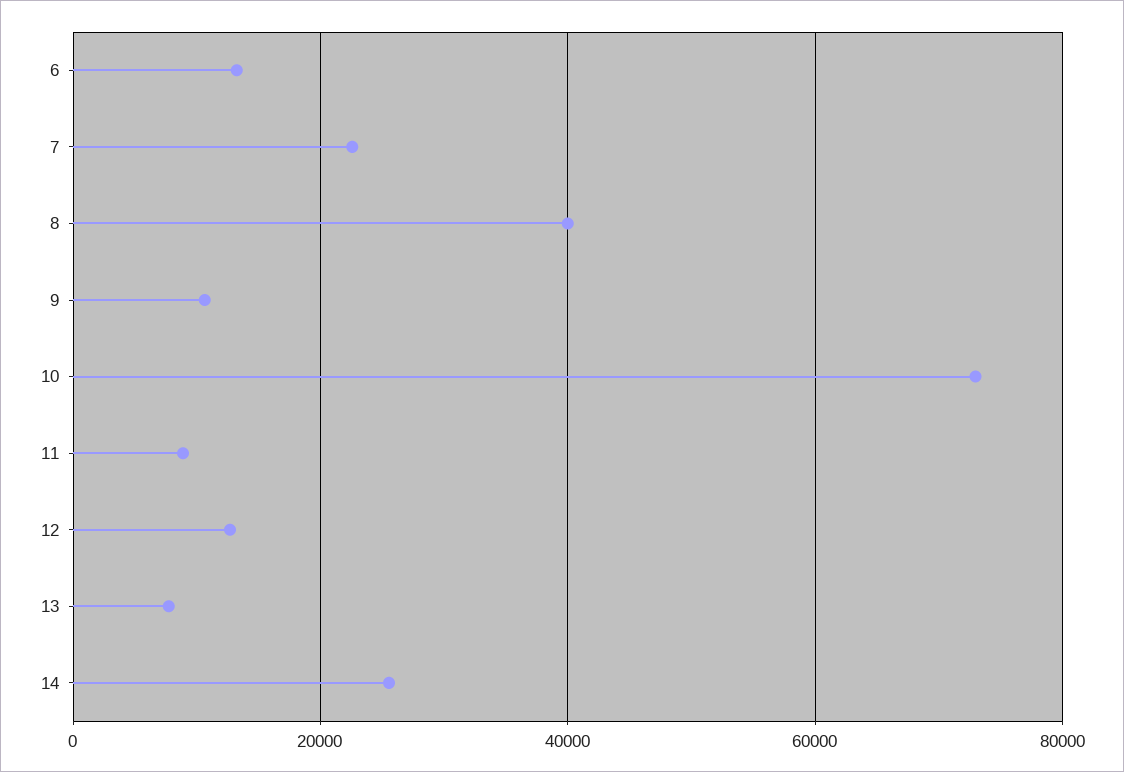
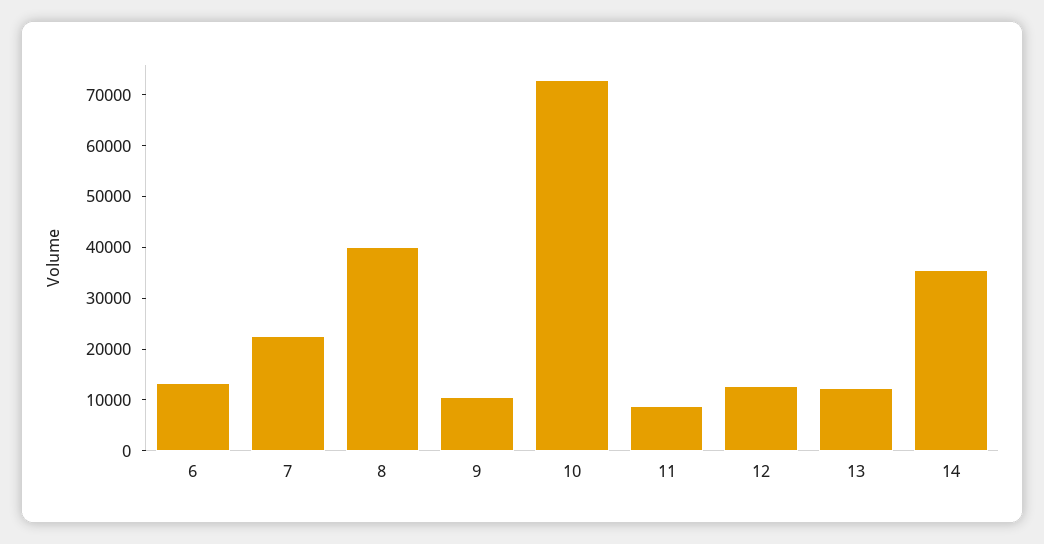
13: 8000 -> 12000
14: 26000 -> 36000

